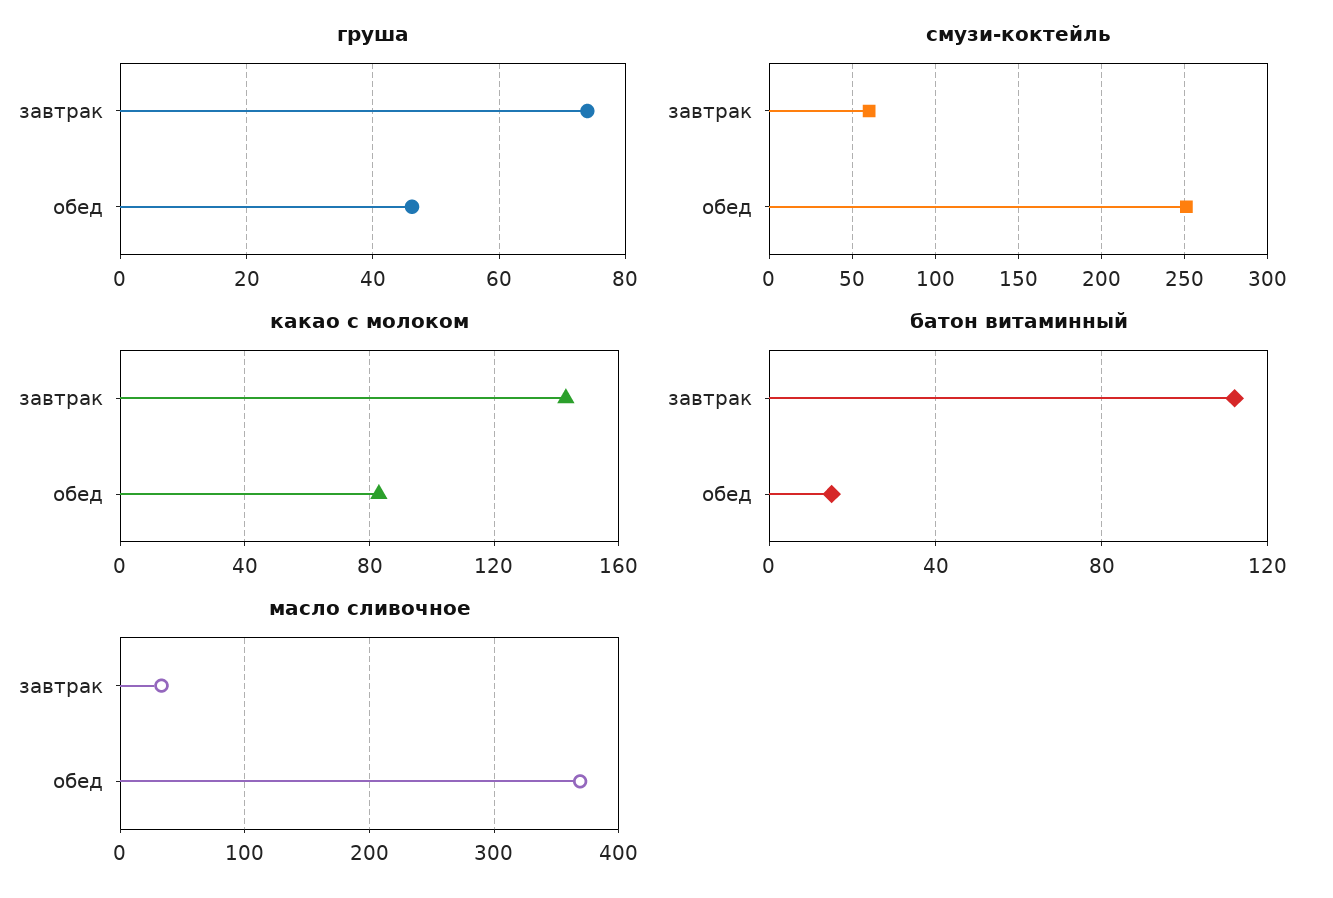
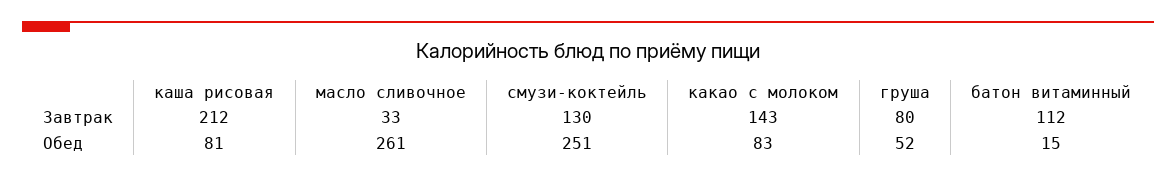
груша, завтрак: 74 -> 80
груша, обед: 46 -> 52
смузи-коктейль, завтрак: 60 -> 130
масло сливочное, обед: 370 -> 261
каша рисовая, завтрак: none -> 212
каша рисовая, обед: none -> 81

